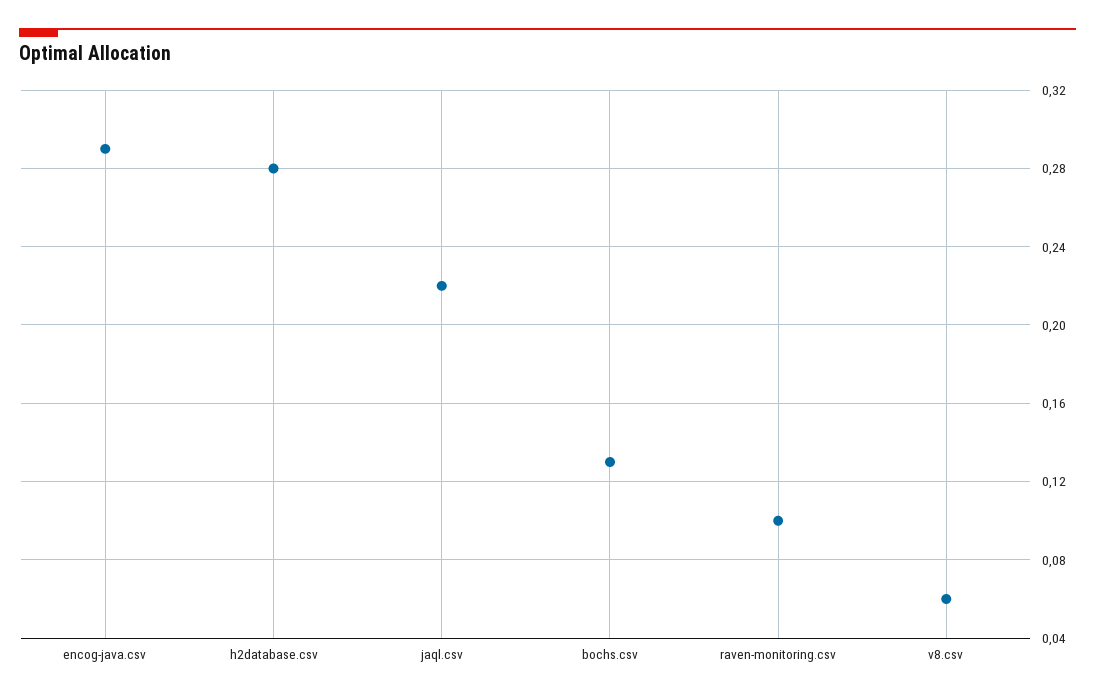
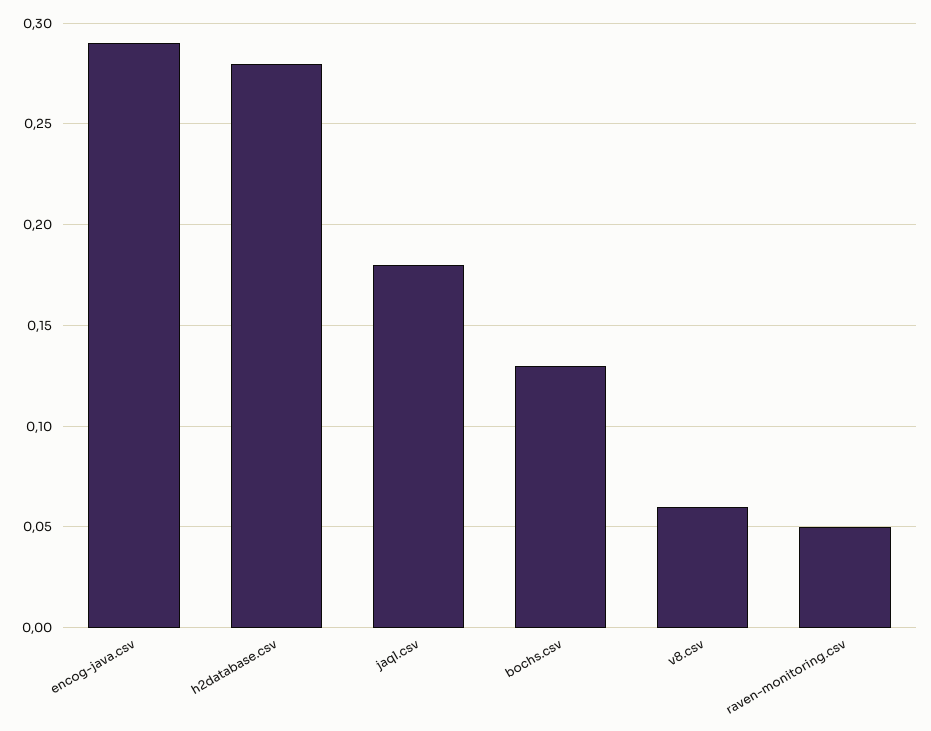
jaql.csv: 0.22 -> 0.18
raven-monitoring.csv: 0.1 -> 0.05

